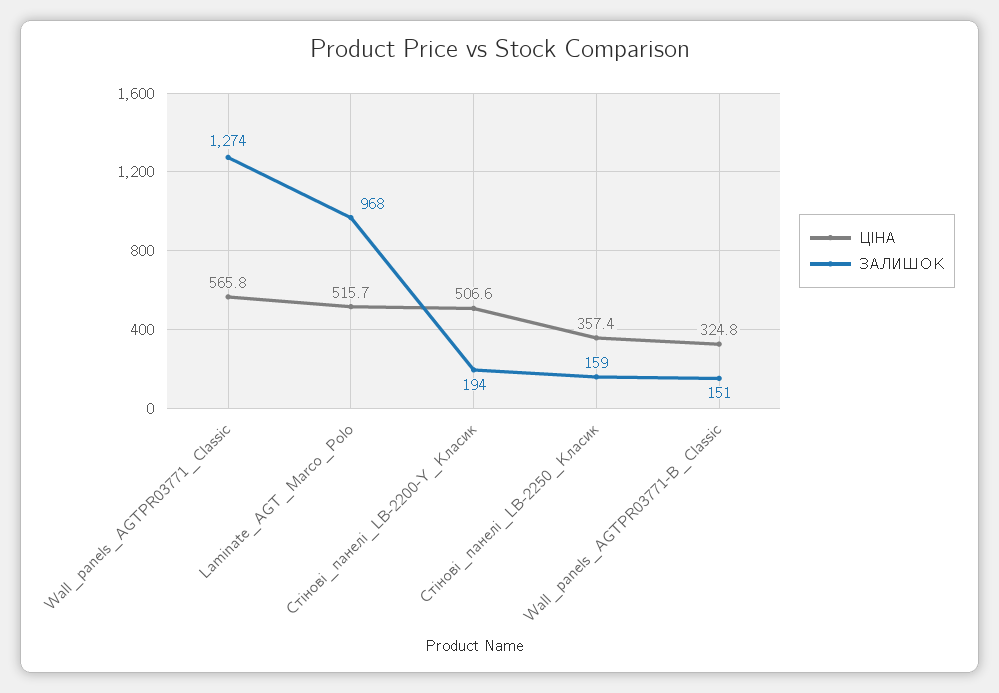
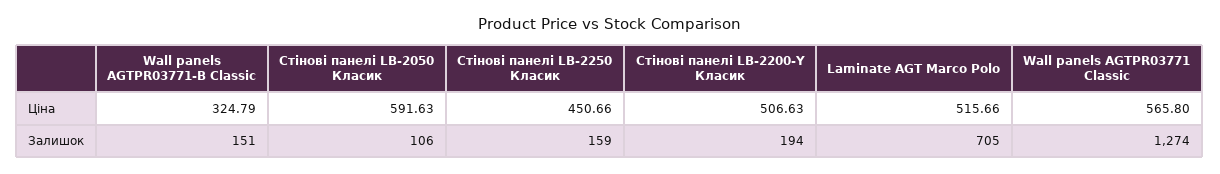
ЗАЛИШОК, Laminate_AGT_Marco_Polo: 968 -> 705
ЦІНА, Стінові_панелі_LB-2250_Класик: 357.4 -> 450.66
ЦІНА, Стінові панелі LB-2050 Класик: none -> 591.63
ЗАЛИШОК, Стінові панелі LB-2050 Класик: none -> 106

